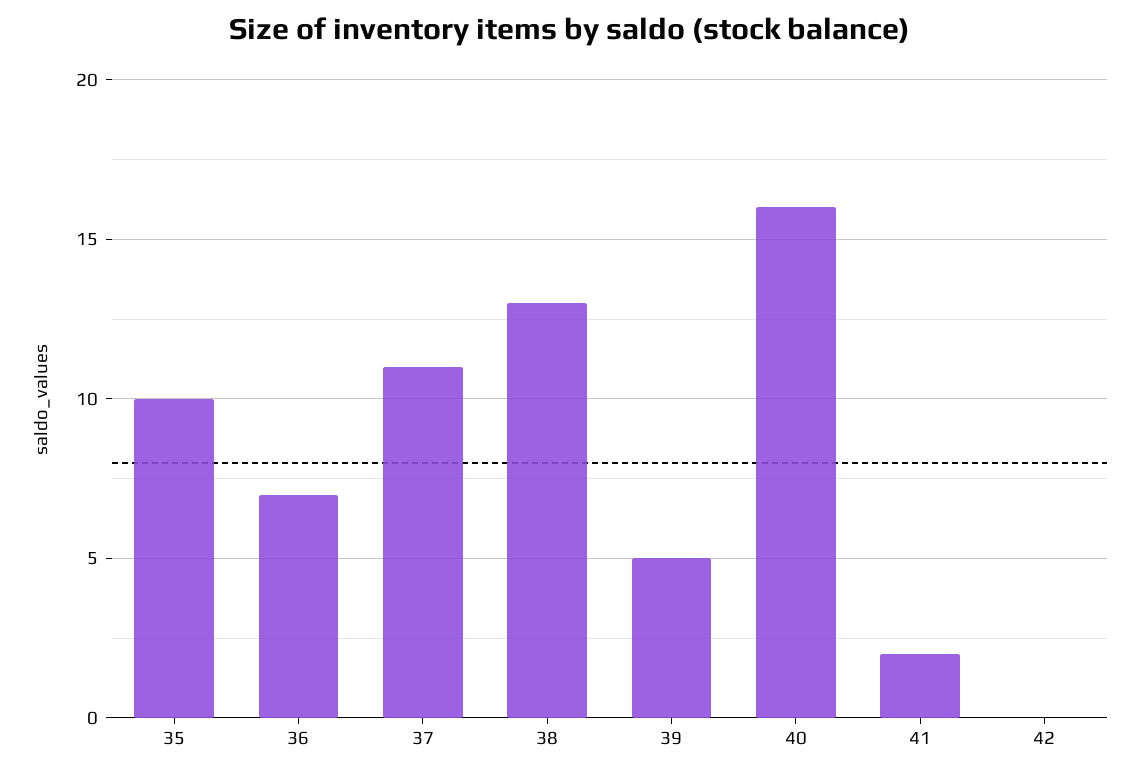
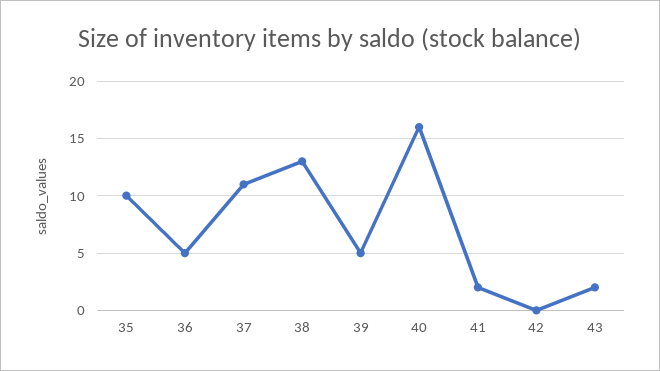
36: 7 -> 5
43: none -> 2

